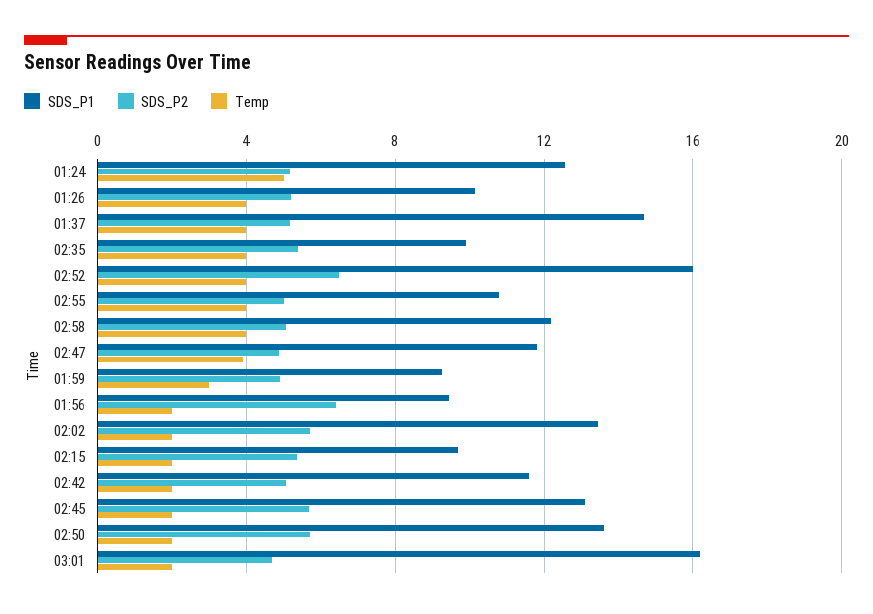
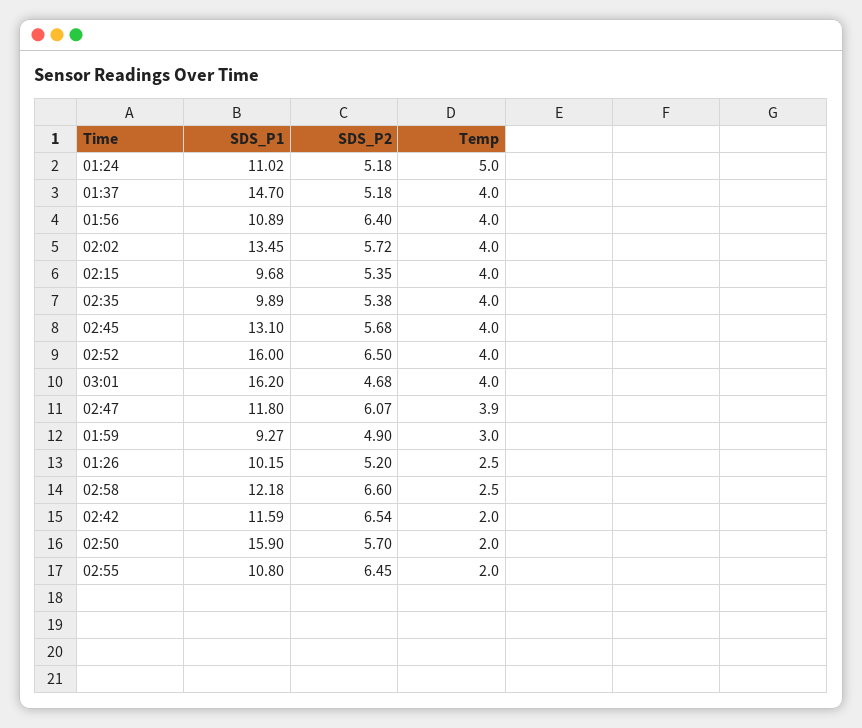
SDS_P1, 01:24: 12.5 -> 11.02
Temp, 01:26: 4 -> 2.5
SDS_P2, 02:55: 5 -> 6.45
Temp, 02:55: 4 -> 2
SDS_P2, 02:58: 5 -> 6.6
Temp, 02:58: 4 -> 2.5
SDS_P2, 02:47: 5 -> 6.07
SDS_P1, 01:56: 9.5 -> 10.89
Temp, 01:56: 2 -> 4
Temp, 02:02: 2 -> 4
Temp, 02:15: 2 -> 4
SDS_P2, 02:42: 5 -> 6.54
Temp, 02:45: 2 -> 4
SDS_P1, 02:50: 13.5 -> 15.9
Temp, 03:01: 2 -> 4

